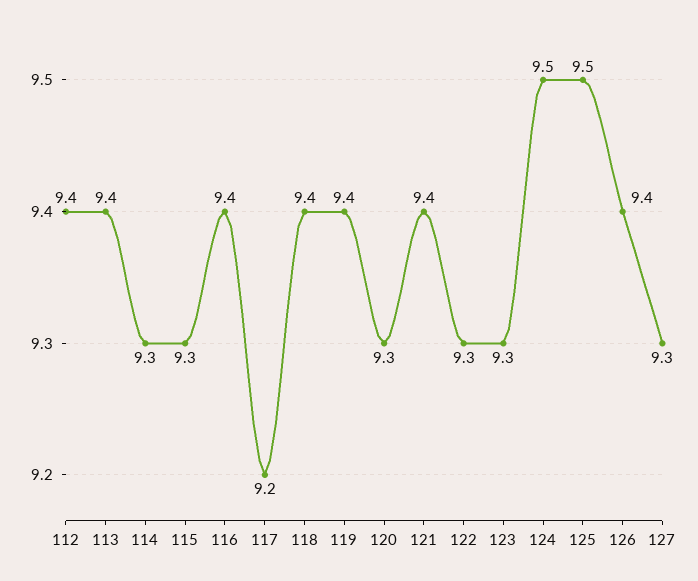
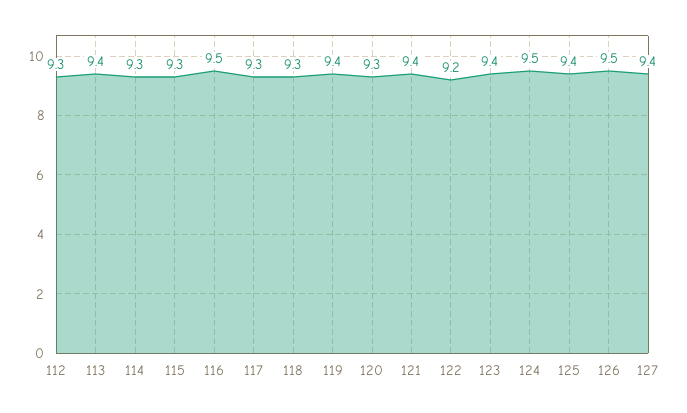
112: 9.4 -> 9.3
116: 9.4 -> 9.5
117: 9.2 -> 9.3
118: 9.4 -> 9.3
122: 9.3 -> 9.2
123: 9.3 -> 9.4
125: 9.5 -> 9.4
126: 9.4 -> 9.5
127: 9.3 -> 9.4

